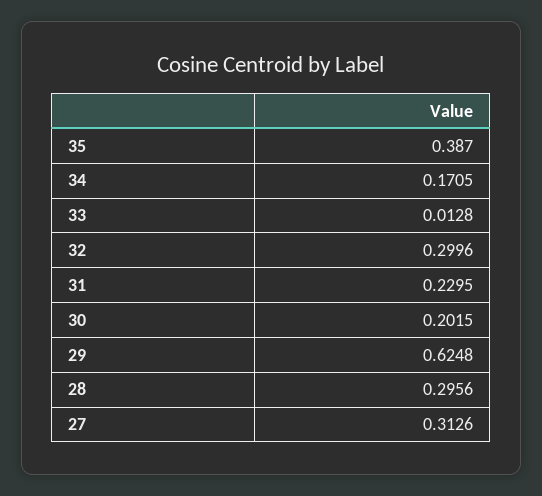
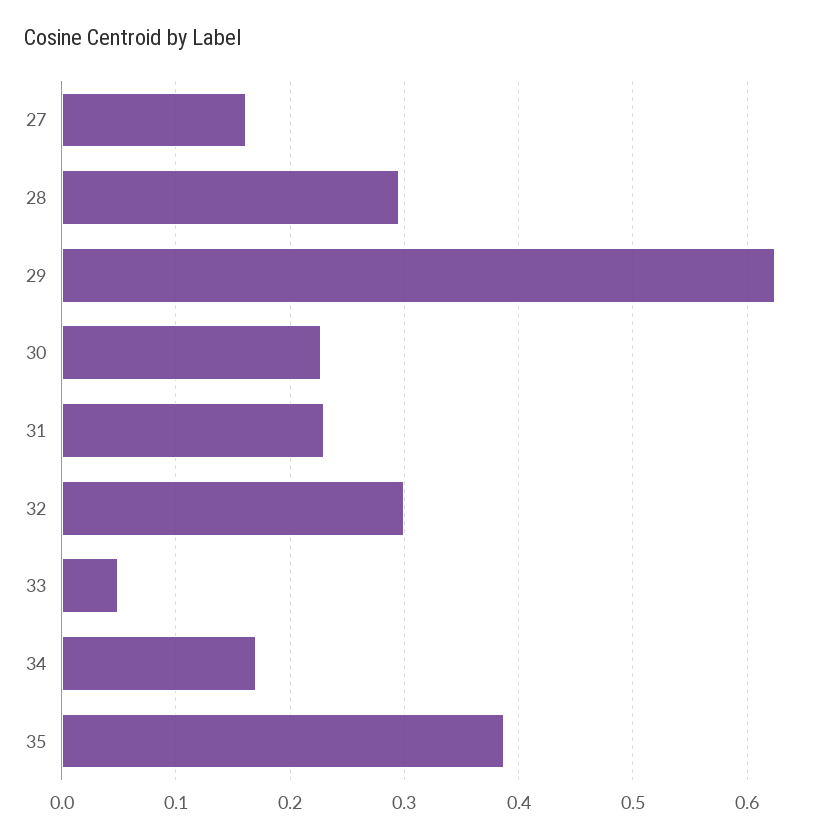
33: 0.0128 -> 0.05
30: 0.2015 -> 0.23
27: 0.3126 -> 0.16

